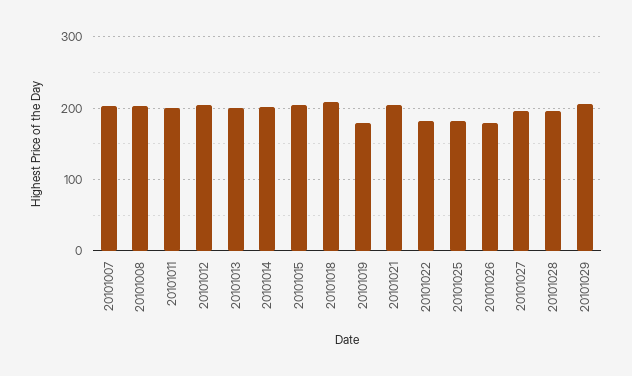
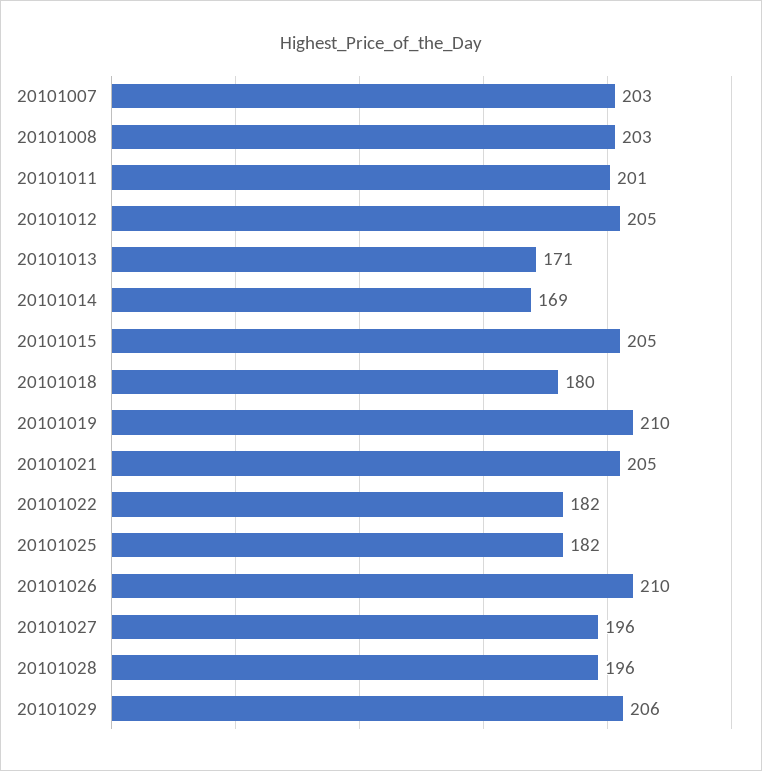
20101013: 200 -> 171
20101014: 200 -> 169
20101018: 210 -> 180
20101019: 180 -> 210
20101026: 180 -> 210

